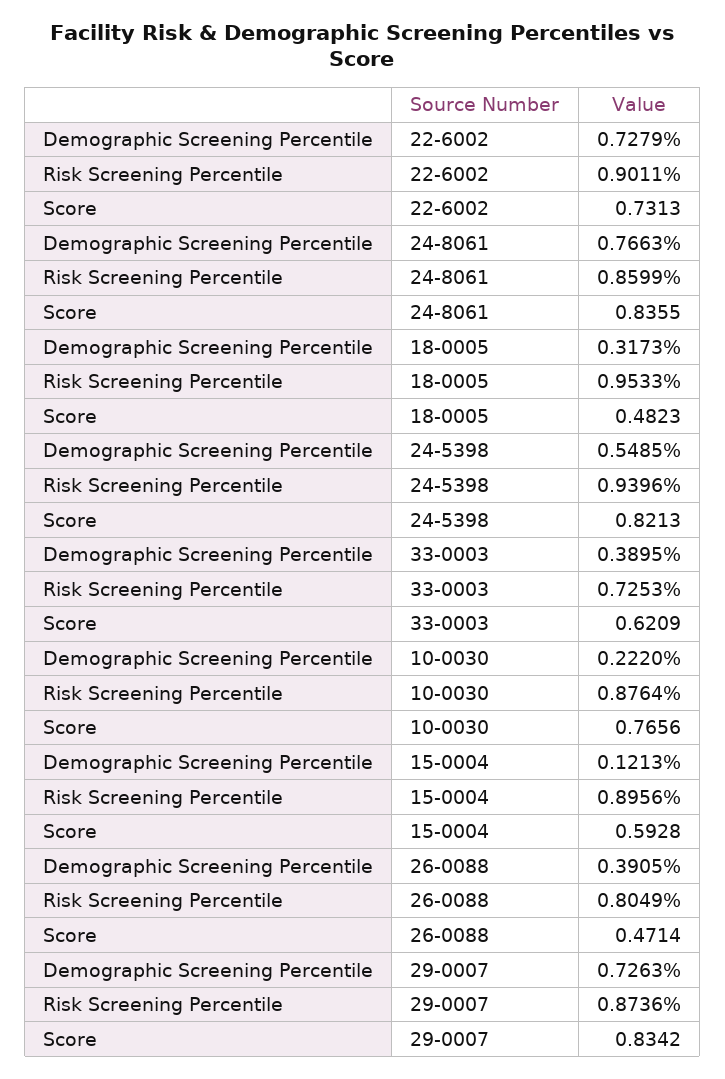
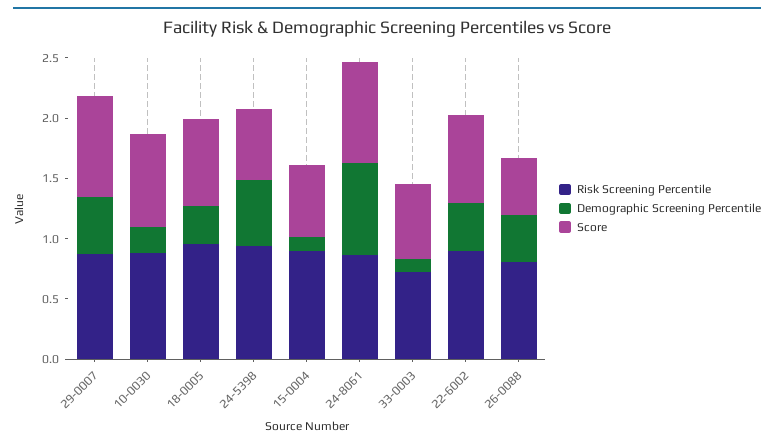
Demographic Screening Percentile, 22-6002: 0.7279 -> 0.4
Score, 18-0005: 0.4823 -> 0.7
Score, 24-5398: 0.8213 -> 0.6
Demographic Screening Percentile, 33-0003: 0.3895 -> 0.1
Demographic Screening Percentile, 29-0007: 0.7263 -> 0.5

